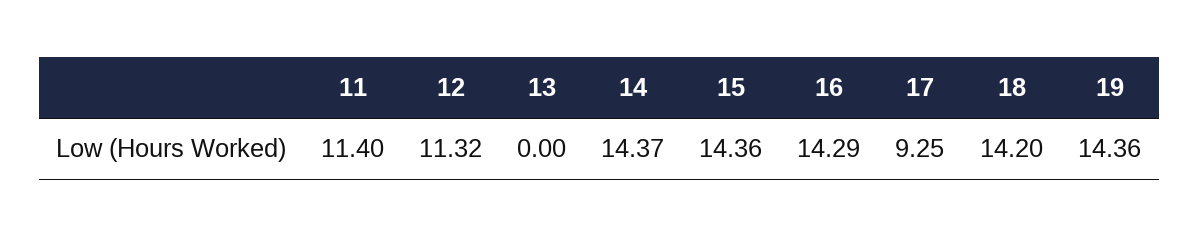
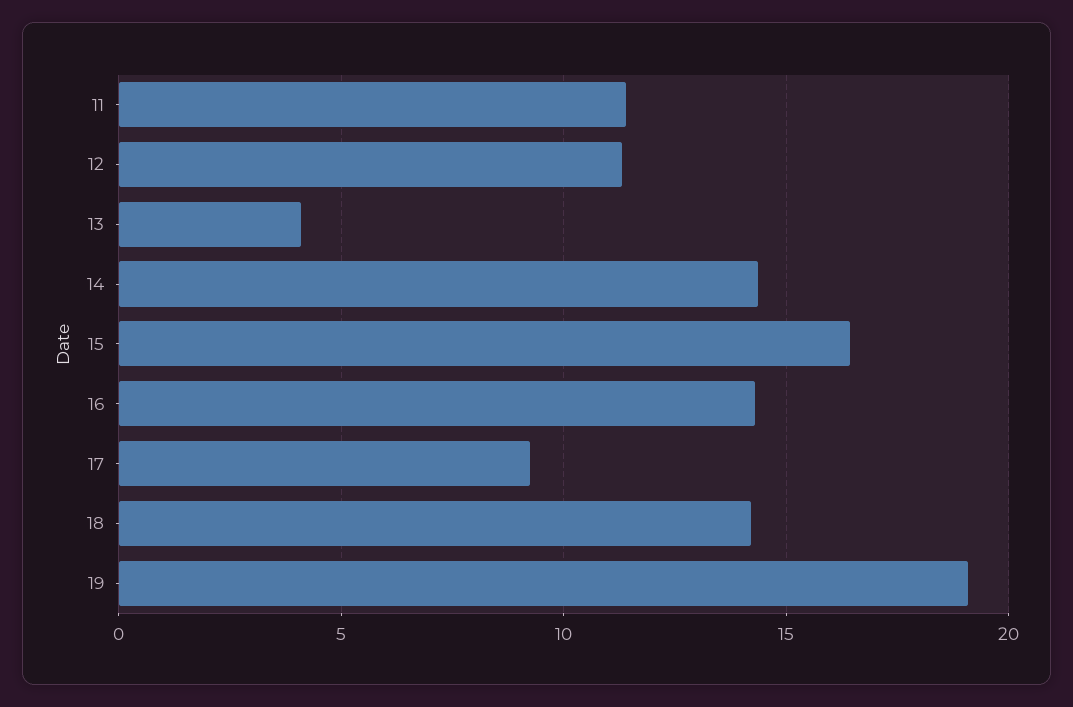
13: 0 -> 4
15: 14.36 -> 16.5
19: 14.36 -> 19

